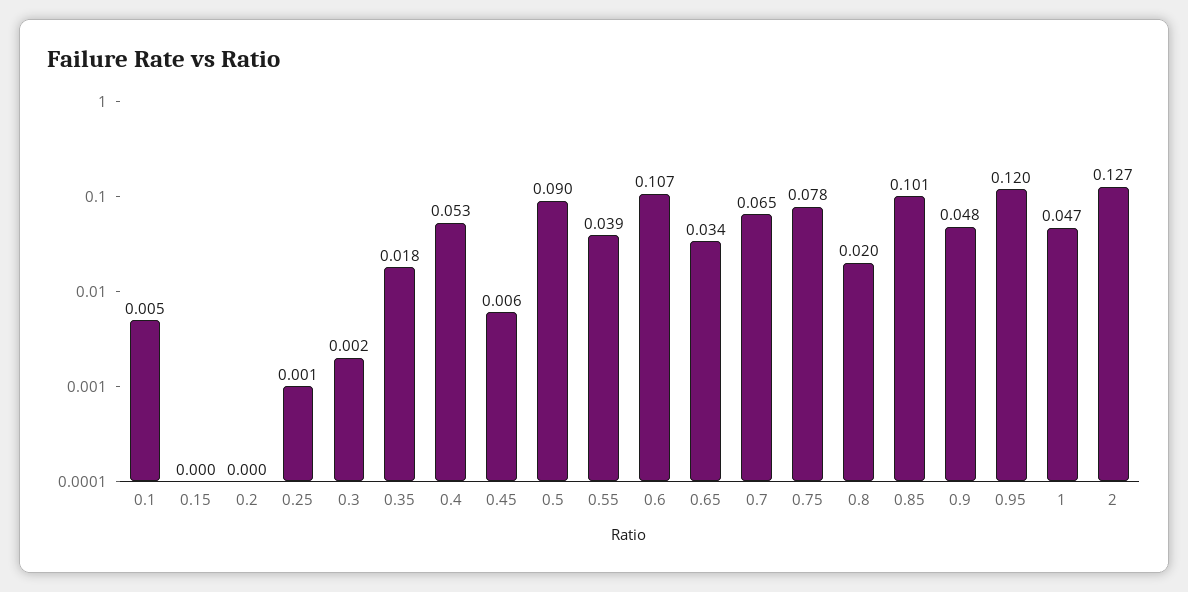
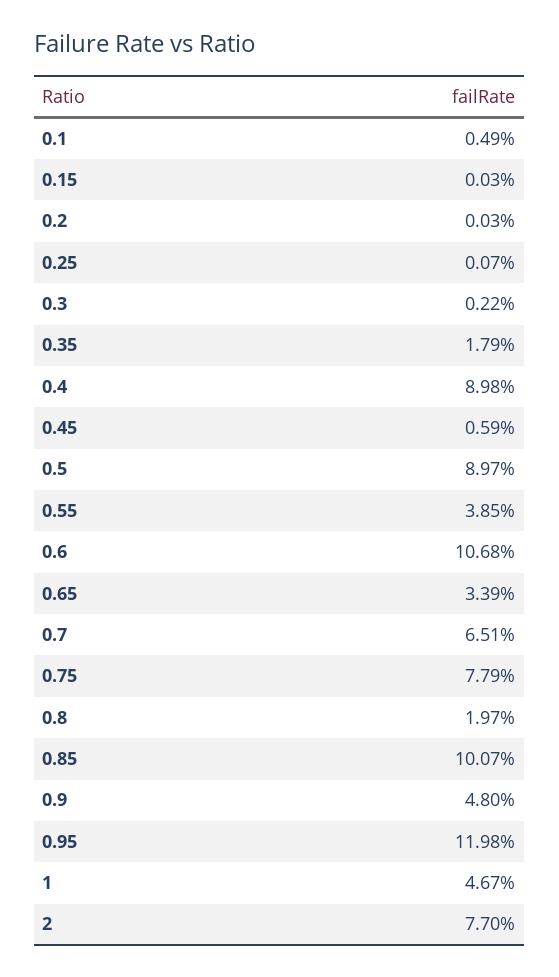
0.4: 0.053 -> 0.0898
2: 0.127 -> 0.077

